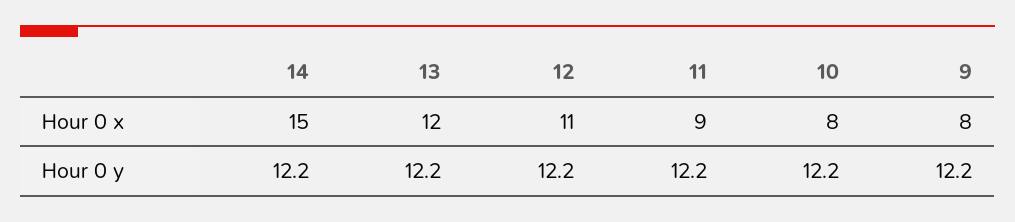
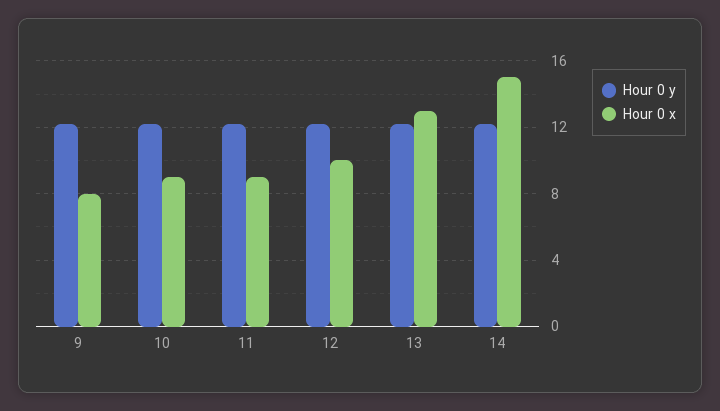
Hour 0 x, 13: 12 -> 13
Hour 0 x, 12: 11 -> 10
Hour 0 x, 10: 8 -> 9

